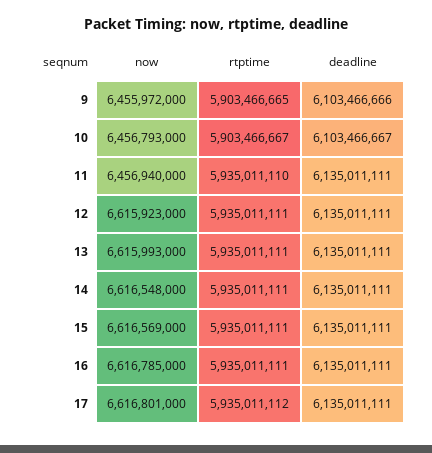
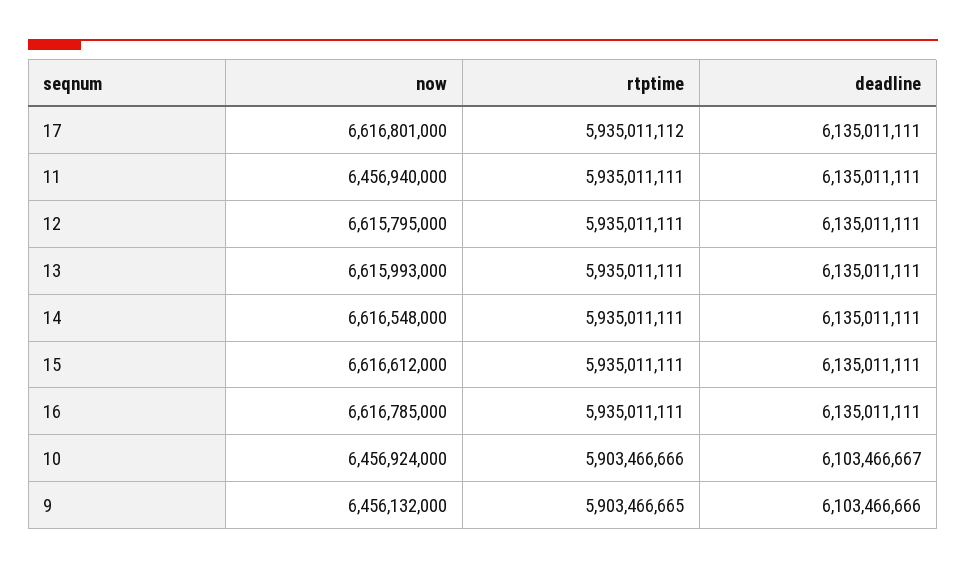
now, 9: 6455972000 -> 6456132000
now, 10: 6456793000 -> 6456924000
rtptime, 10: 5903466667 -> 5903466666
rtptime, 11: 5935011110 -> 5935011111
now, 12: 6615923000 -> 6615795000
now, 15: 6616569000 -> 6616612000

